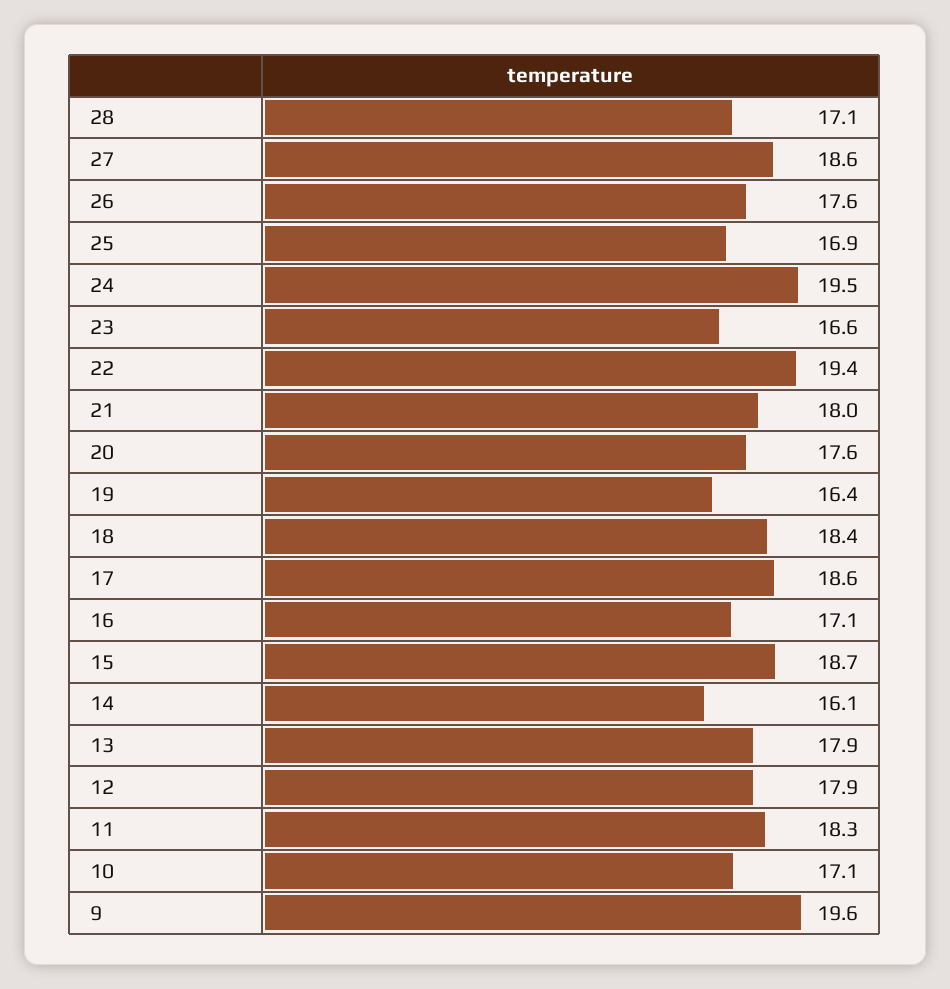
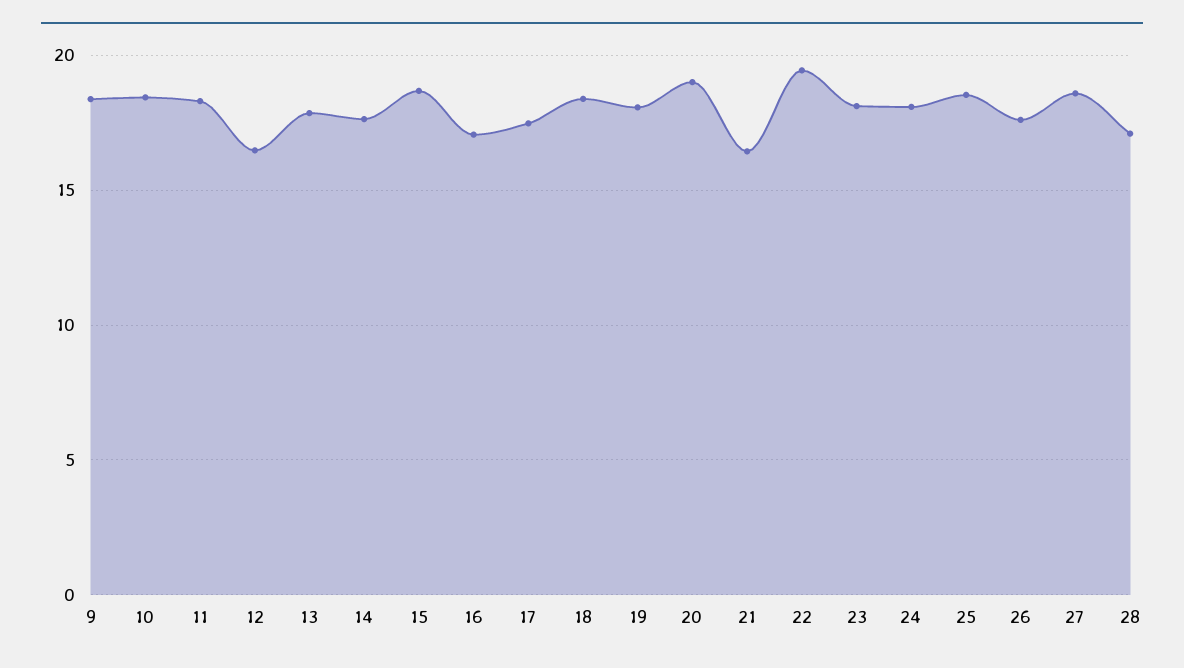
25: 16.9 -> 18.5
24: 19.5 -> 18
23: 16.6 -> 18
21: 18 -> 16.5
20: 17.6 -> 19
19: 16.4 -> 18
17: 18.6 -> 17.5
14: 16.1 -> 17.5
12: 17.9 -> 16.5
10: 17.1 -> 18.5
9: 19.6 -> 18.5

